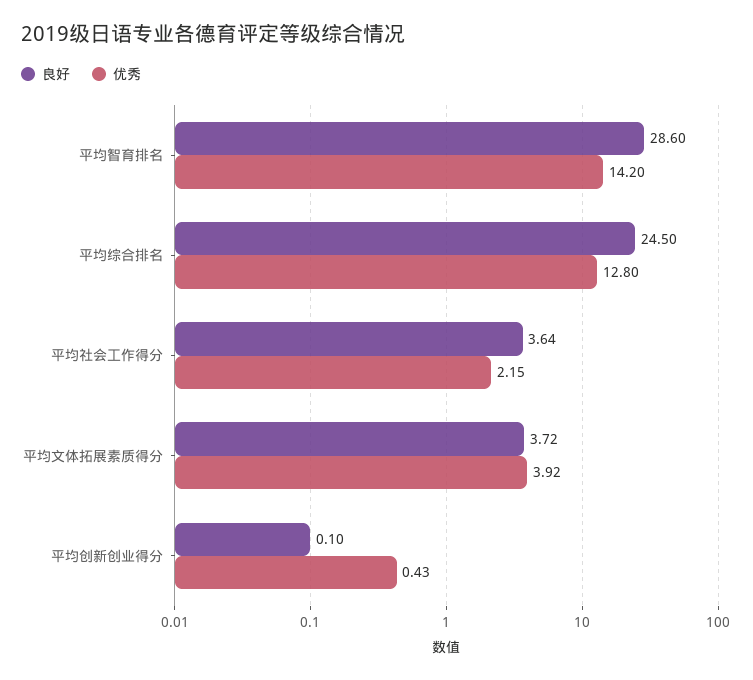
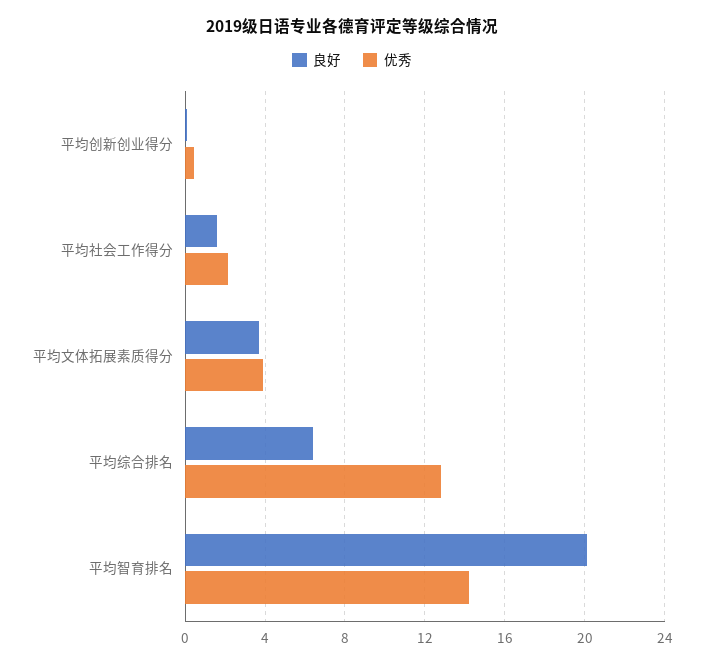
良好, 平均智育排名: 28.6 -> 20
良好, 平均综合排名: 24.5 -> 6.5
良好, 平均社会工作得分: 3.64 -> 1.5

